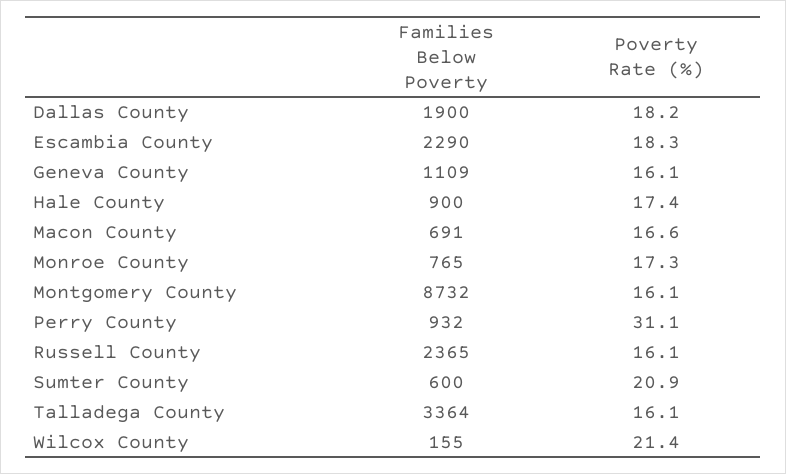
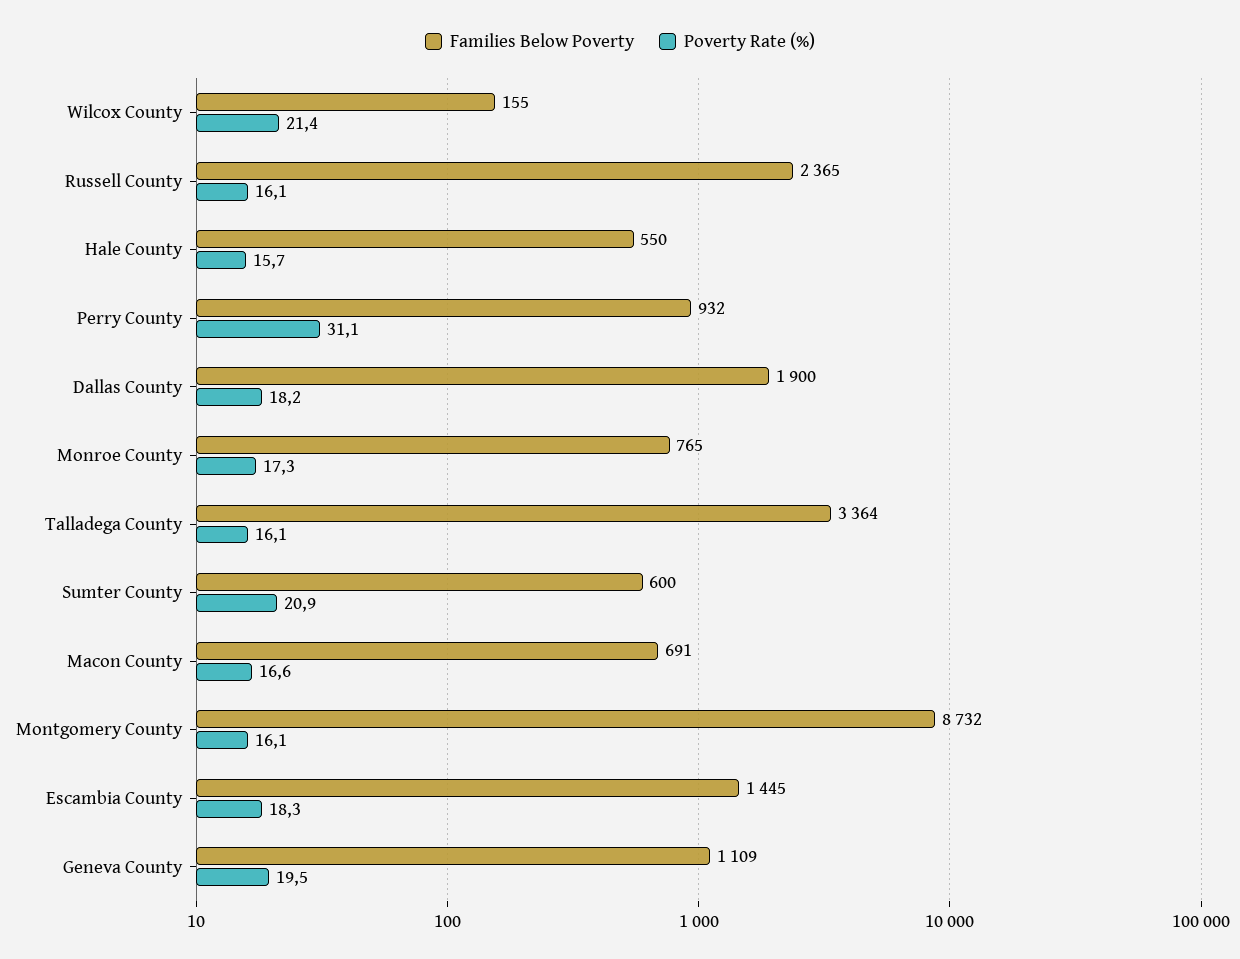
Families Below Poverty, Escambia County: 2290 -> 1445
Poverty Rate (%), Geneva County: 16.1 -> 19.5
Families Below Poverty, Hale County: 900 -> 550
Poverty Rate (%), Hale County: 17.4 -> 15.7

